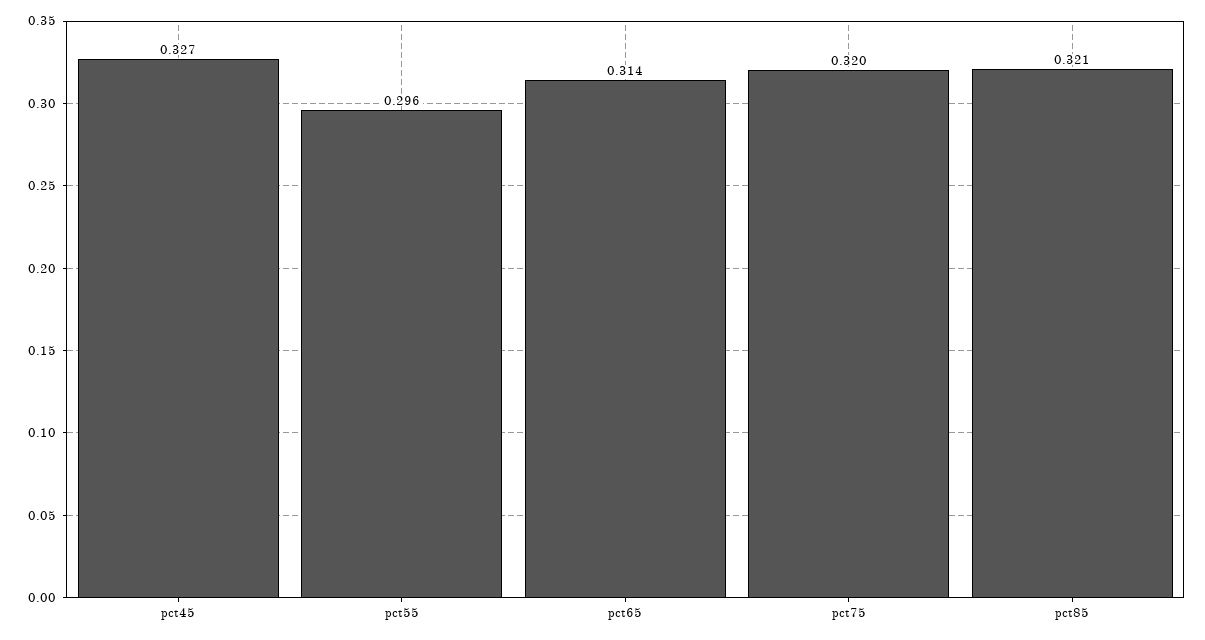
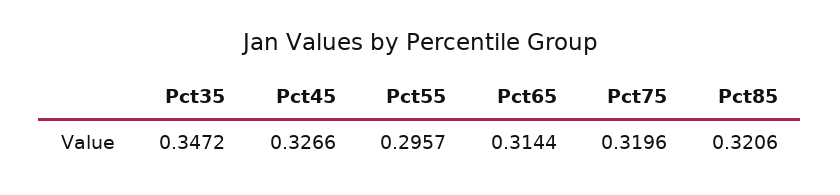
Pct35: none -> 0.3472

